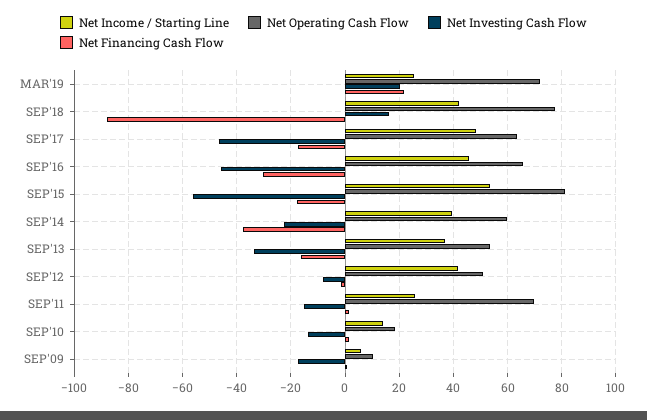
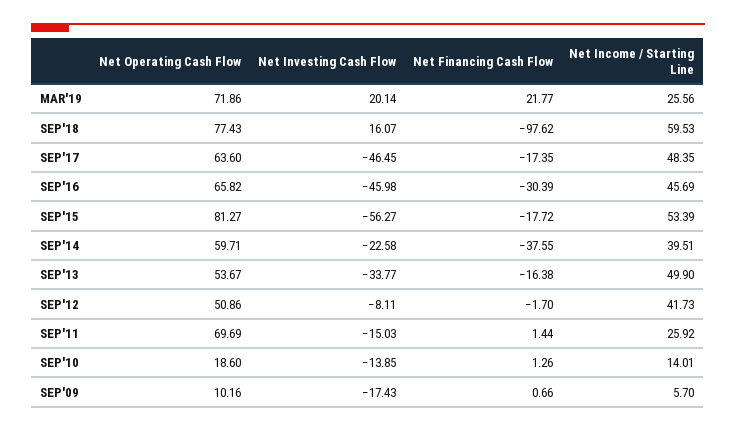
Net Income / Starting Line, SEP'18: 42.5 -> 59.53
Net Financing Cash Flow, SEP'18: -87.5 -> -97.62
Net Income / Starting Line, SEP'13: 37.5 -> 49.9

